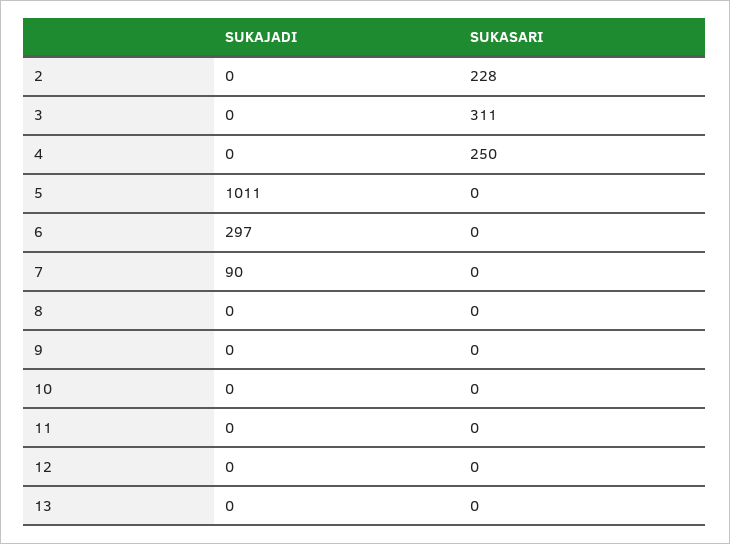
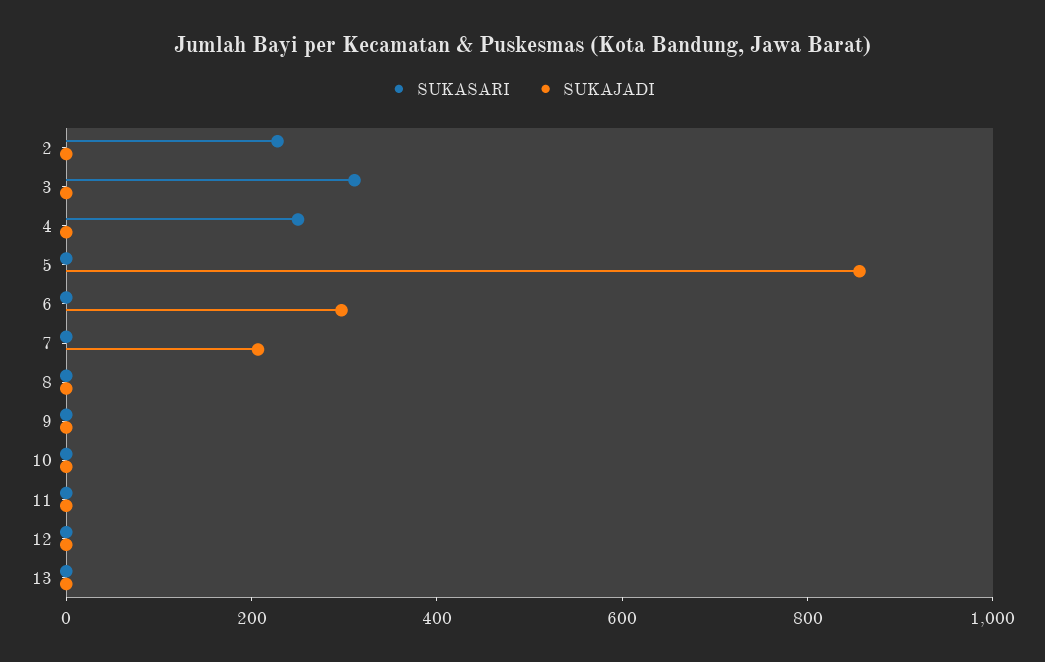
SUKAJADI, 5: 1011 -> 850
SUKAJADI, 7: 90 -> 200

